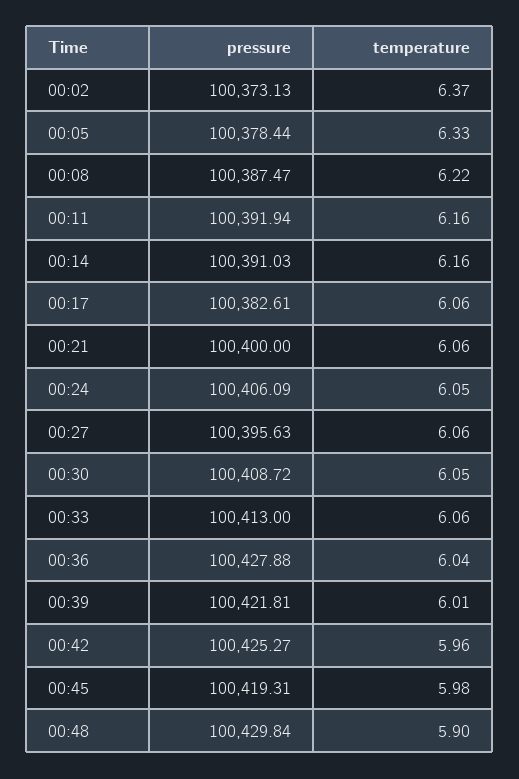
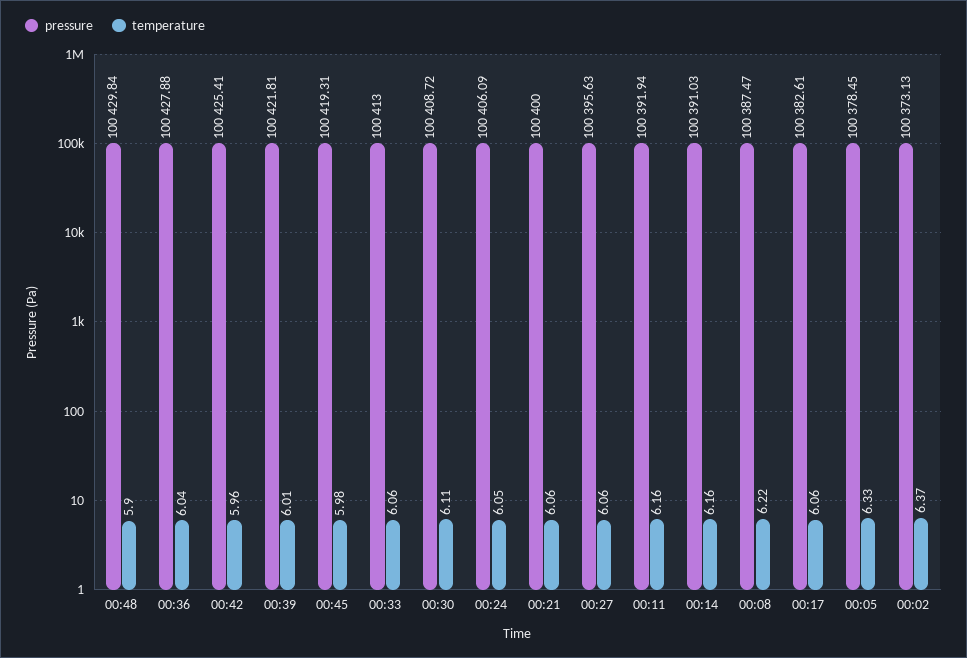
pressure, 00:05: 100378.44 -> 100378.45
temperature, 00:30: 6.05 -> 6.11
pressure, 00:42: 100425.27 -> 100425.41

